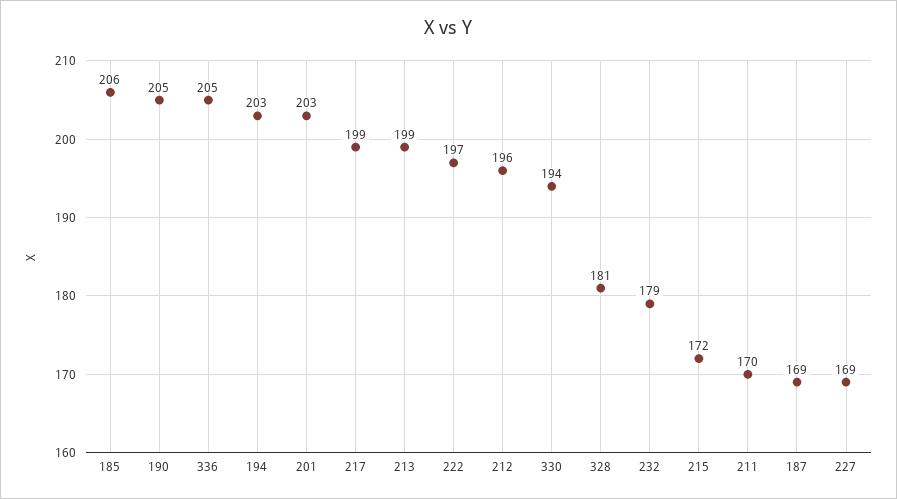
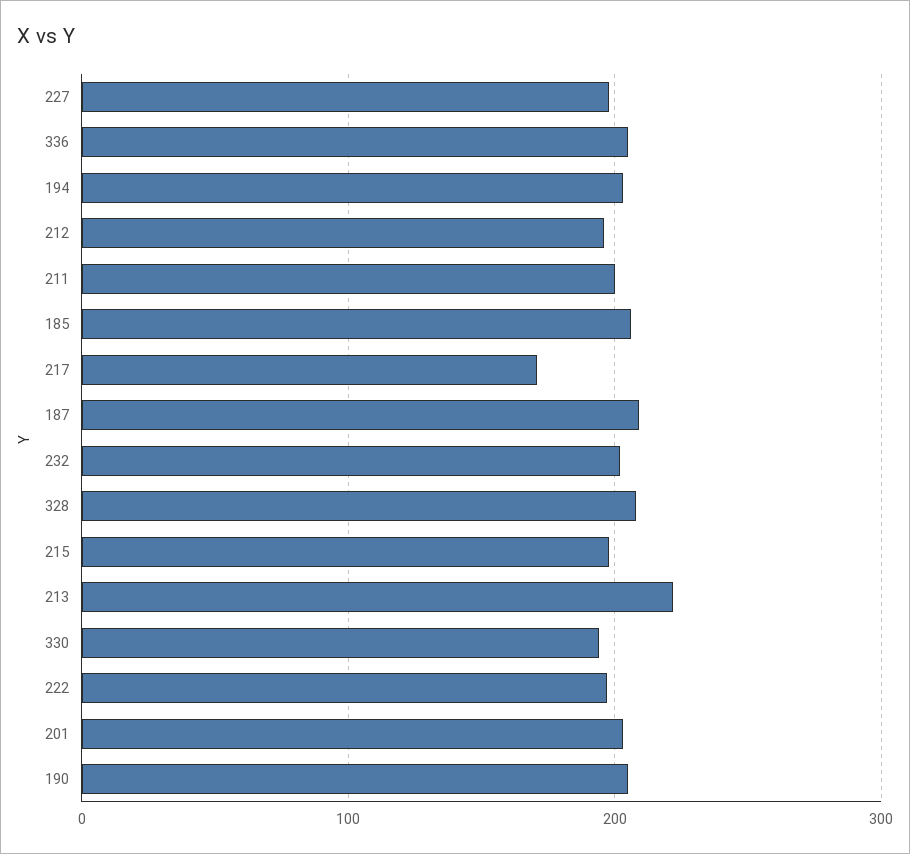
217: 199 -> 170
213: 199 -> 220
328: 181 -> 210
232: 179 -> 200
215: 172 -> 200
211: 170 -> 200
187: 169 -> 210
227: 169 -> 200

